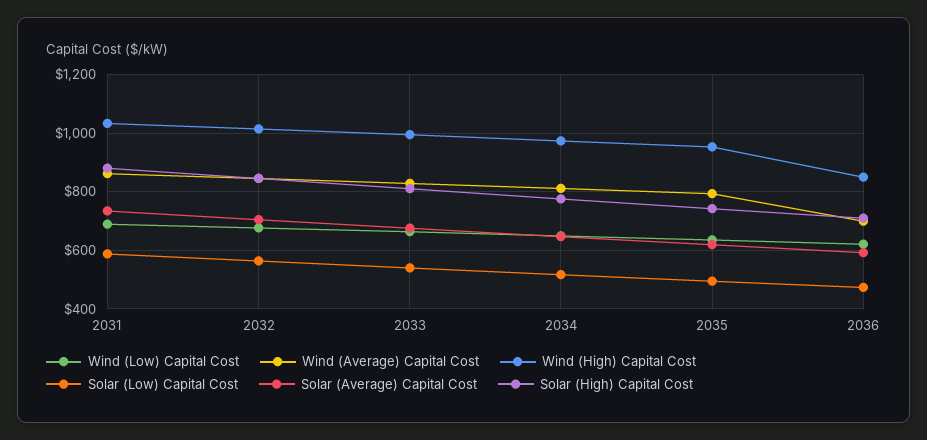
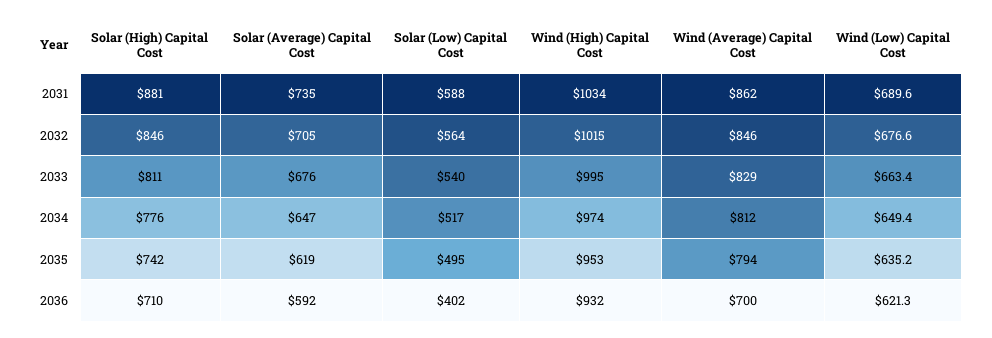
Wind (High) Capital Cost, 2036: 850 -> 932
Solar (Low) Capital Cost, 2036: 475 -> 402

